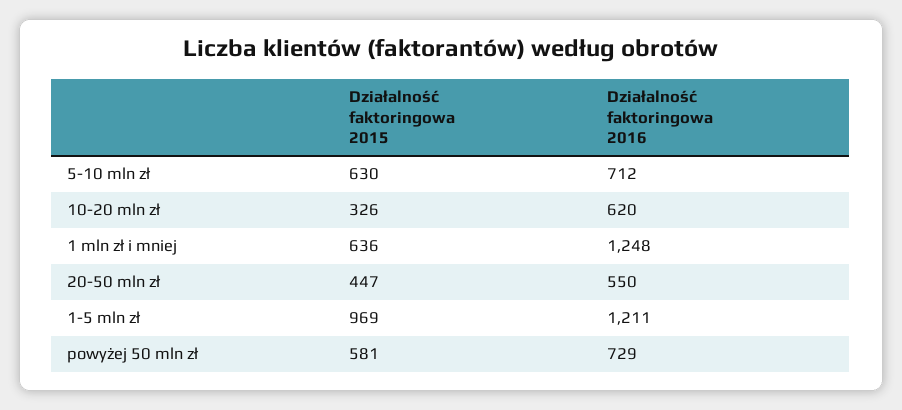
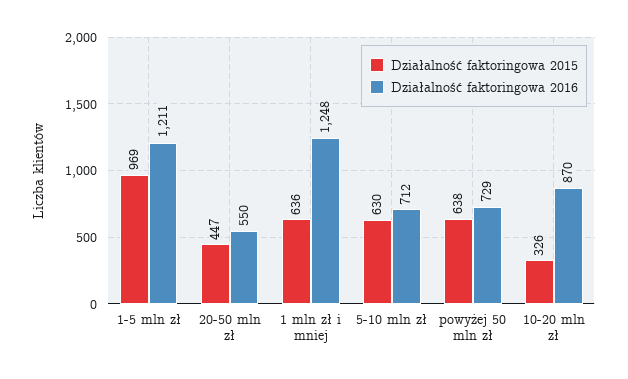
Działalność faktoringowa 2016, 10-20 mln zł: 620 -> 870
Działalność faktoringowa 2015, powyżej 50 mln zł: 581 -> 638

